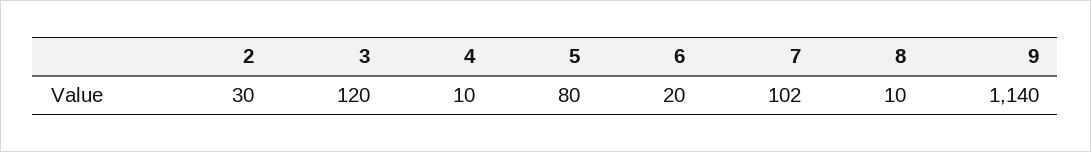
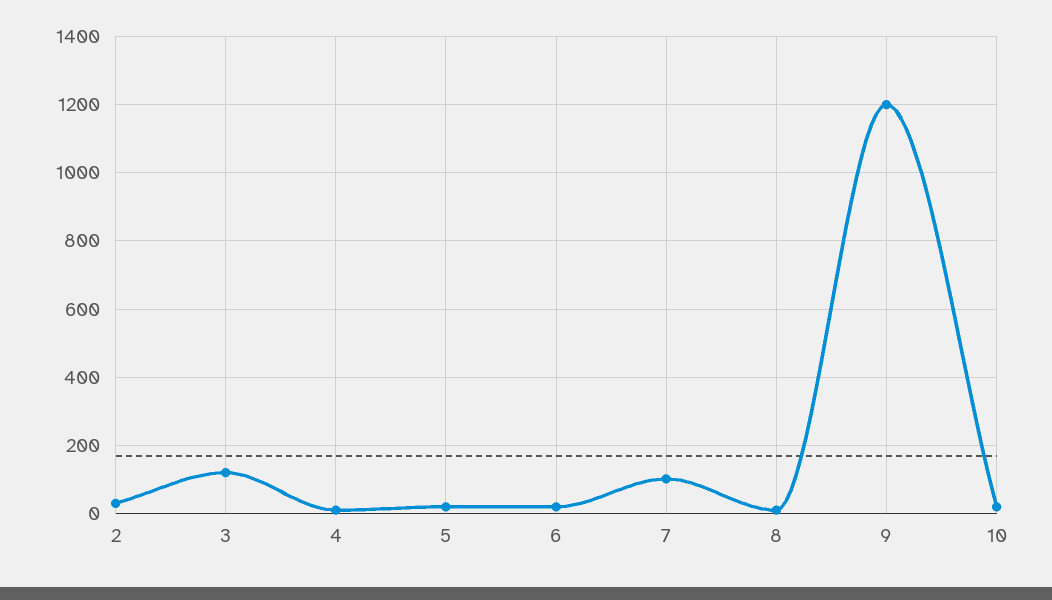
5: 80 -> 20
9: 1140 -> 1200
10: none -> 20

